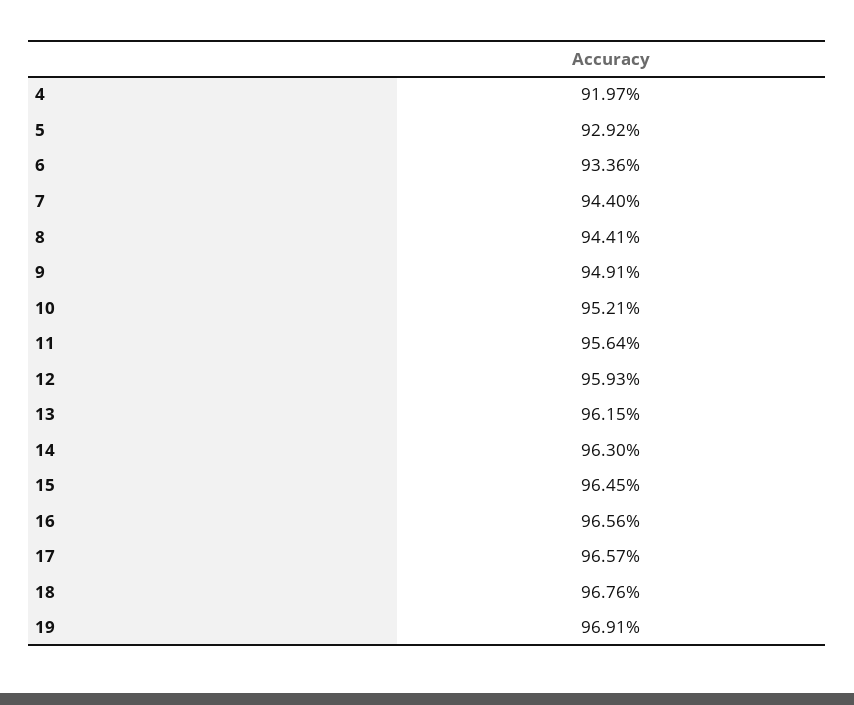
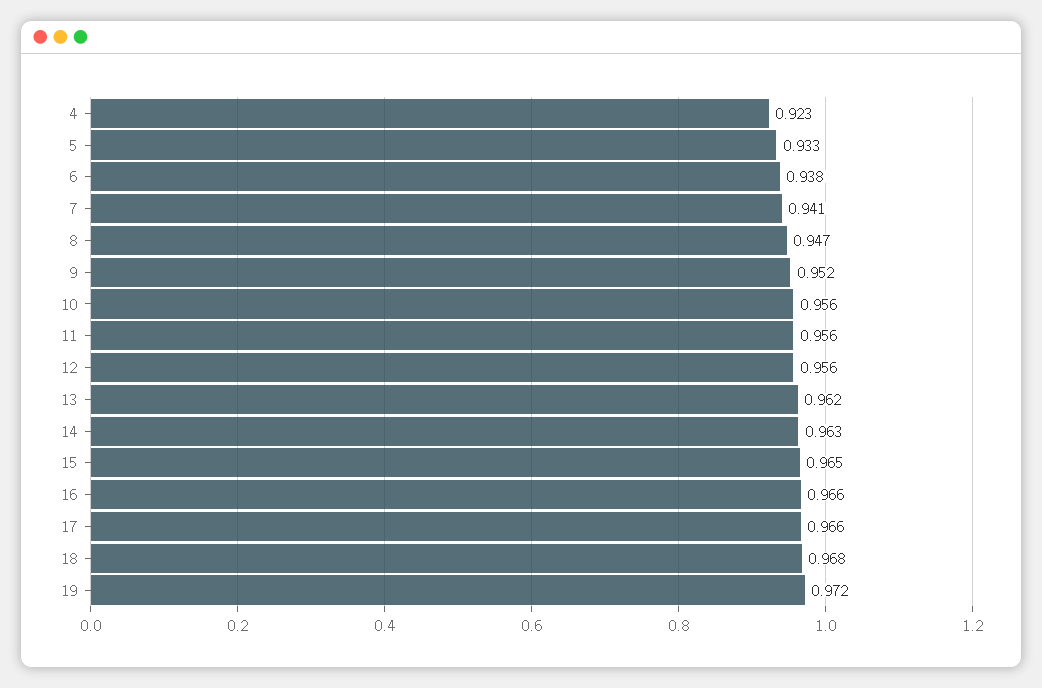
4: 0.9197 -> 0.923
5: 0.9292 -> 0.933
6: 0.9336 -> 0.938
7: 0.944 -> 0.941
8: 0.9441 -> 0.947
9: 0.9491 -> 0.952
10: 0.9521 -> 0.956
12: 0.9593 -> 0.956
19: 0.9691 -> 0.972

